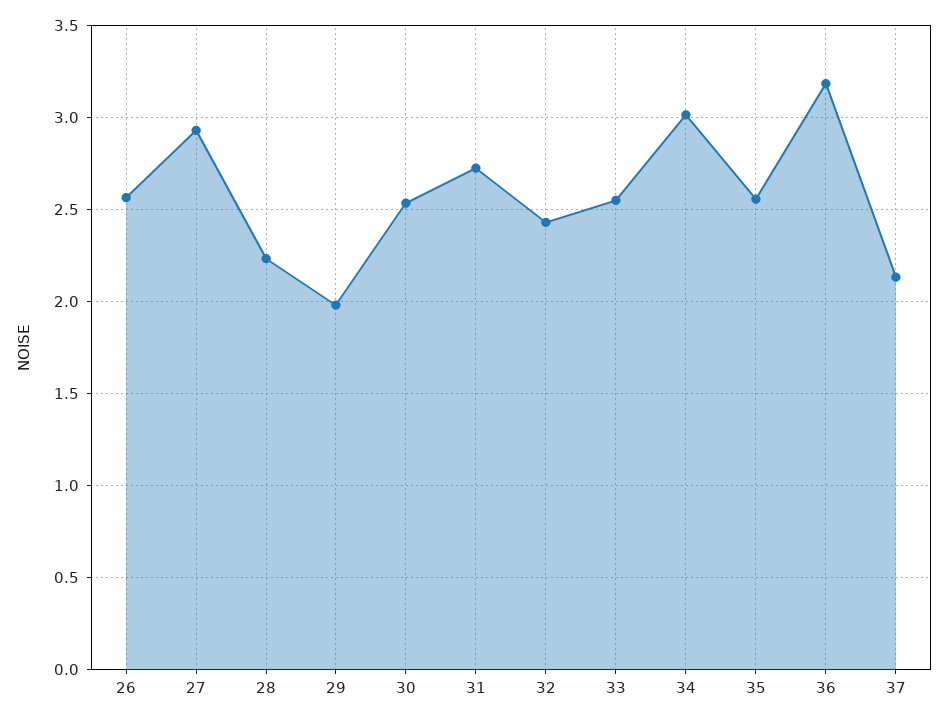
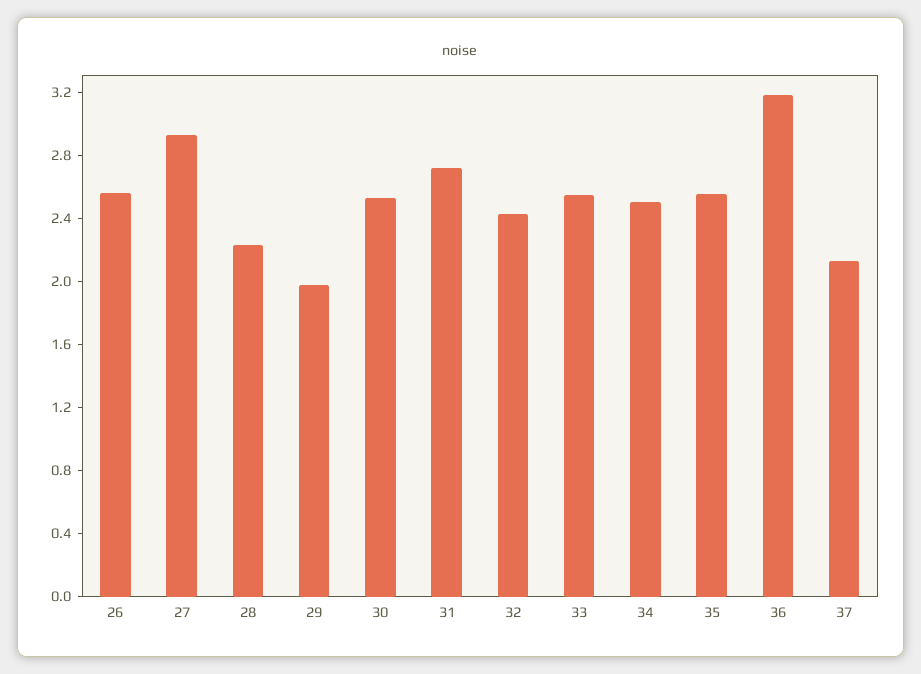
34: 3 -> 2.5

